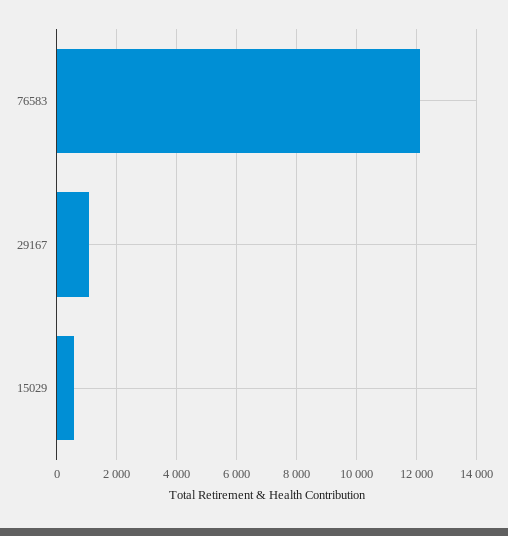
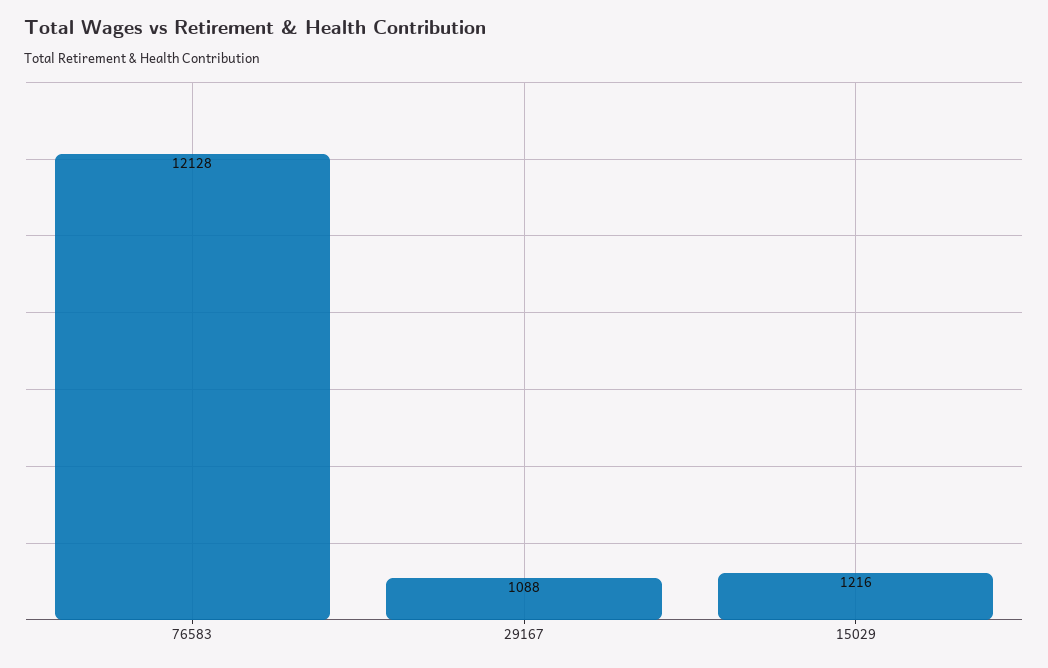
15029: 500 -> 1216

